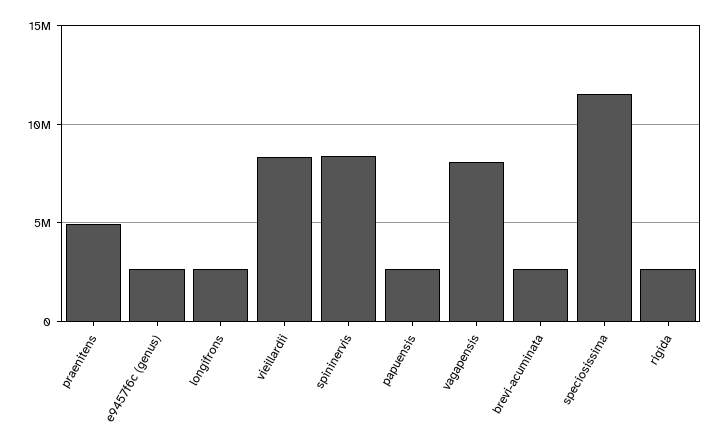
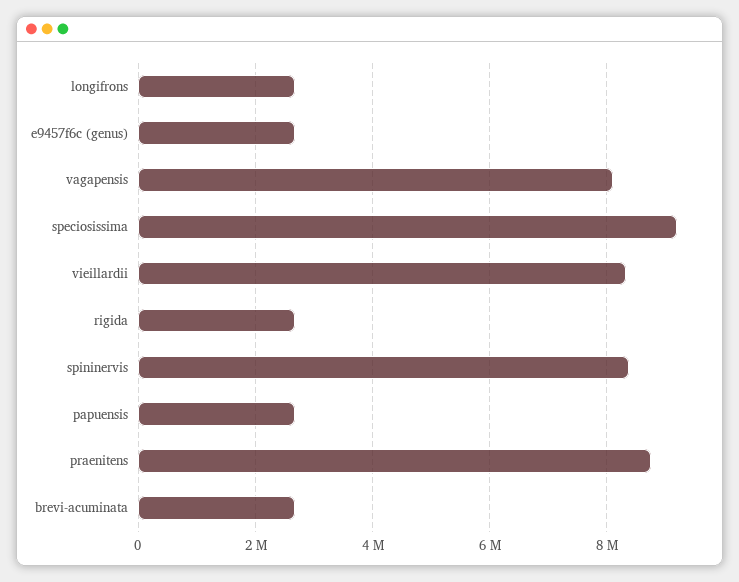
praenitens: 5000000 -> 8800000
speciosissima: 11500000 -> 9200000

